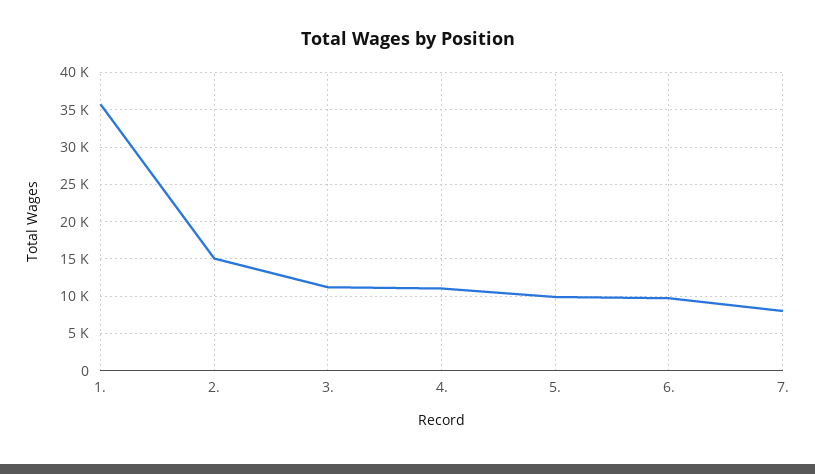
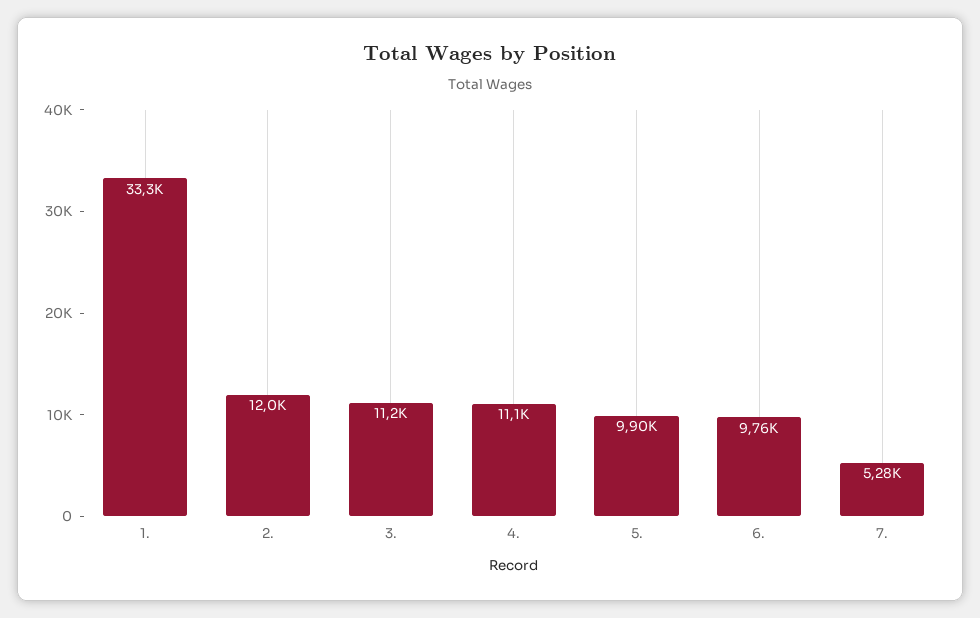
1.: 36000 -> 33300
2.: 15000 -> 12000
7.: 8000 -> 5280

